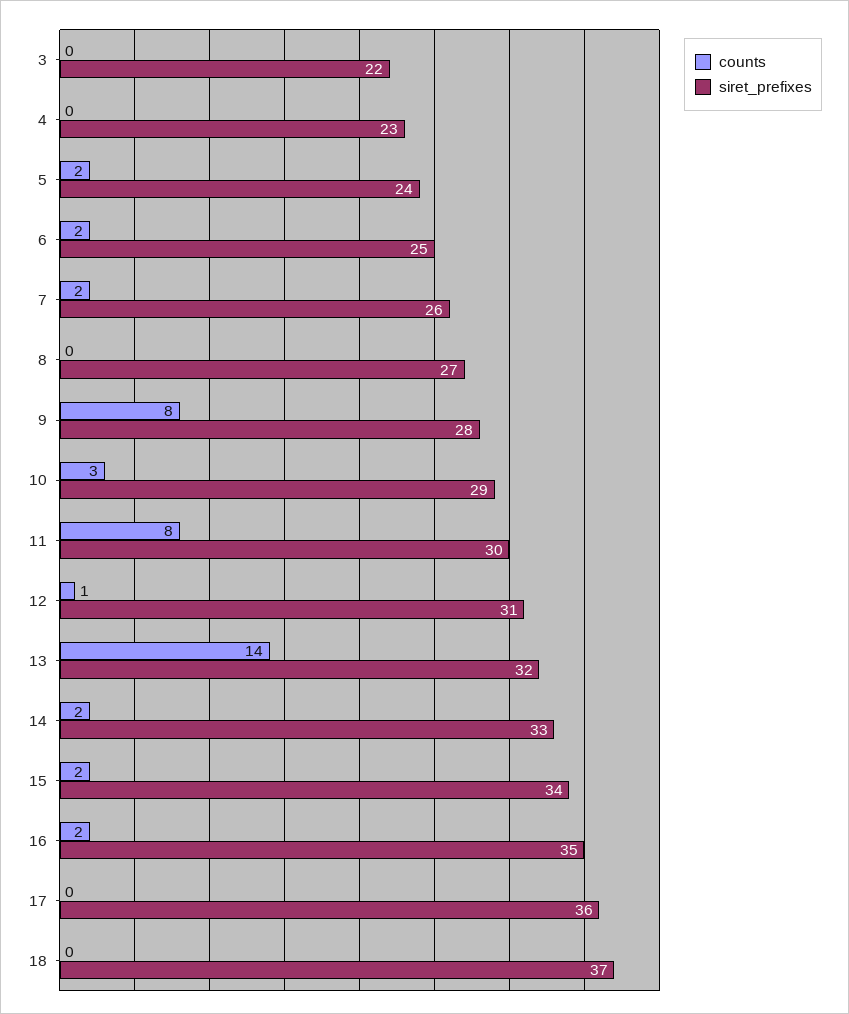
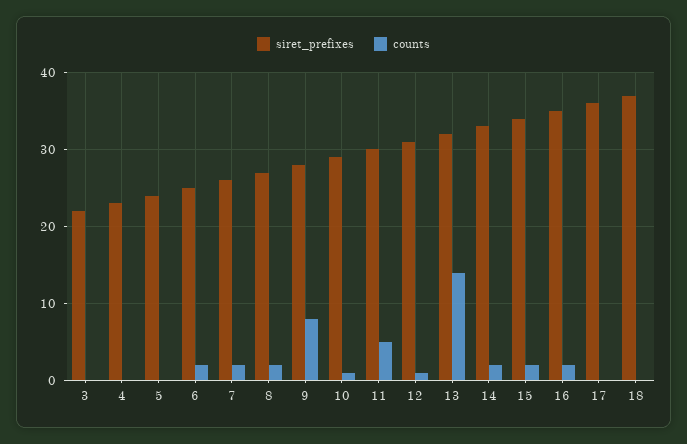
counts, 5: 2 -> 0
counts, 8: 0 -> 2
counts, 10: 3 -> 1
counts, 11: 8 -> 5

